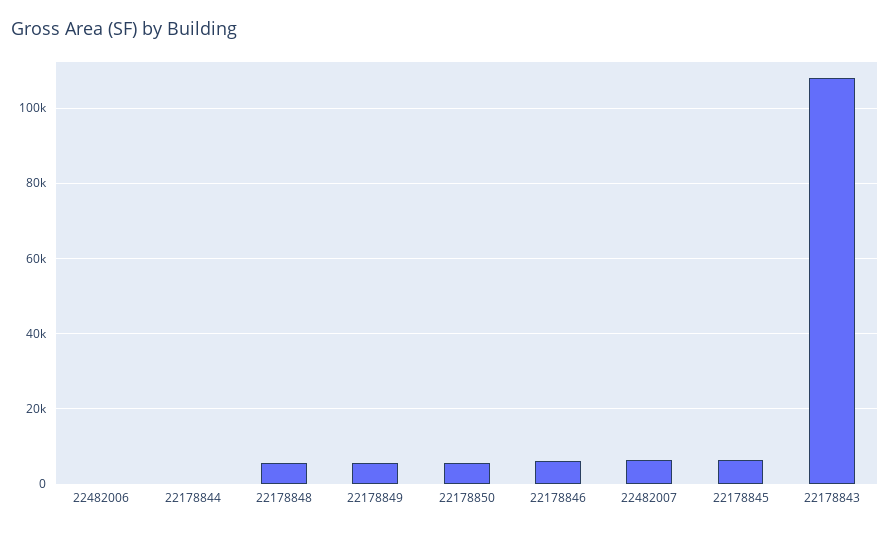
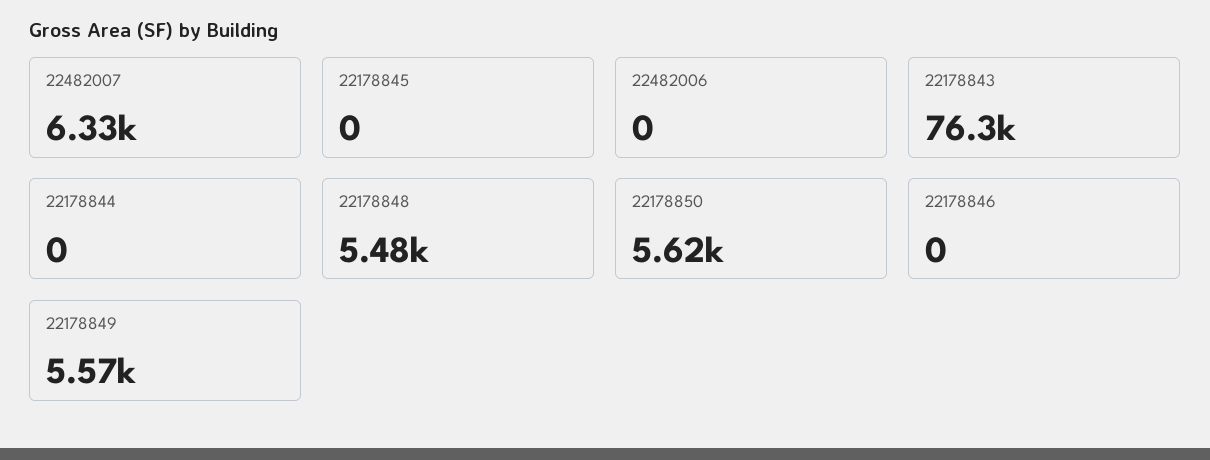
22178846: 6000 -> 0
22178845: 6000 -> 0
22178843: 108000 -> 76300

